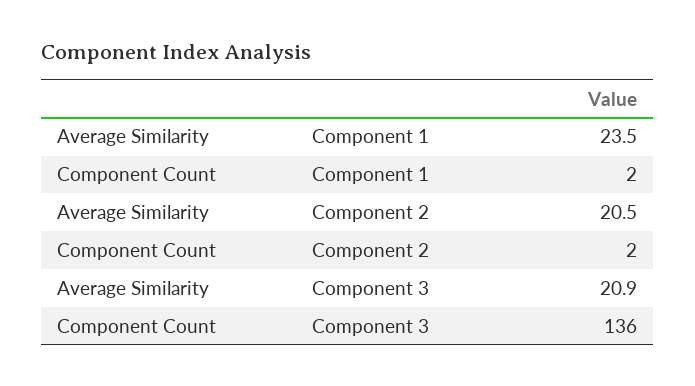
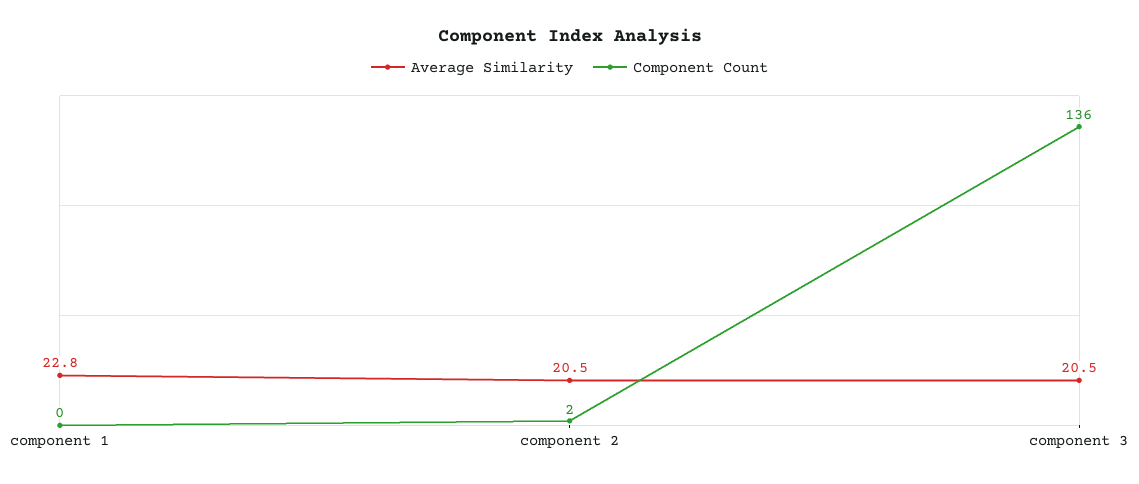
Average Similarity, Component 1: 23.5 -> 22.8
Component Count, Component 1: 2 -> 0
Average Similarity, Component 3: 20.9 -> 20.5

